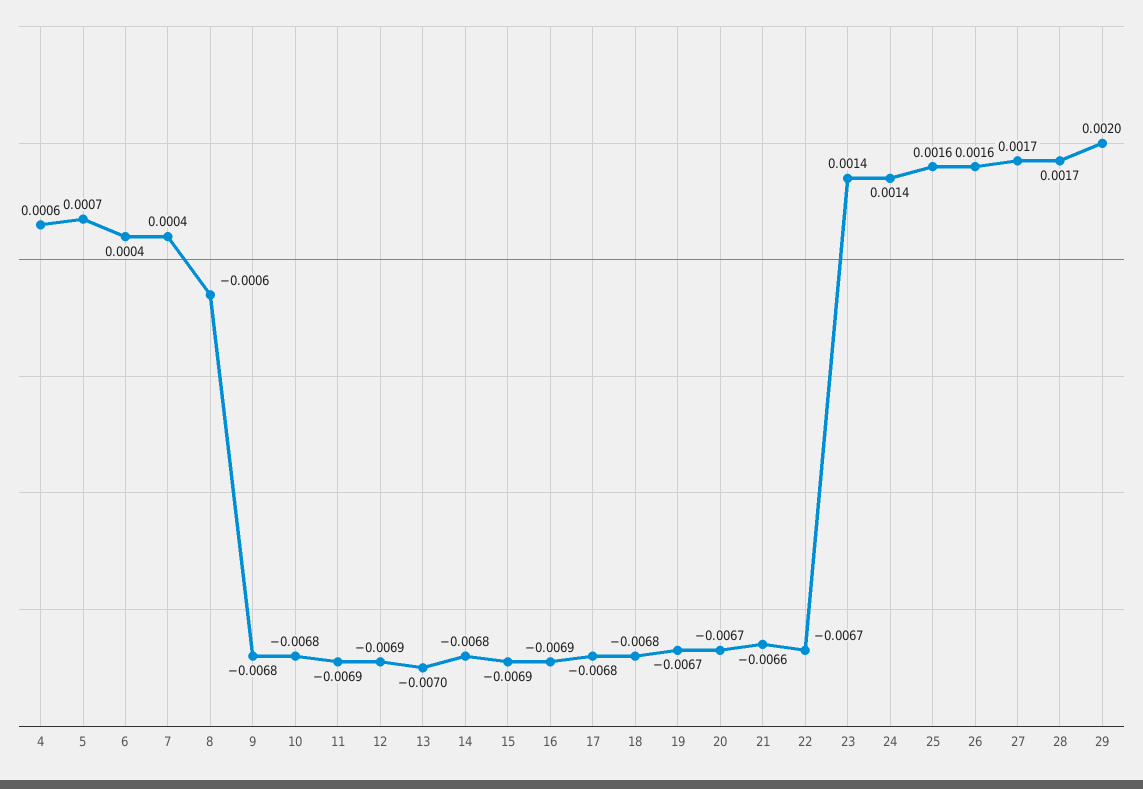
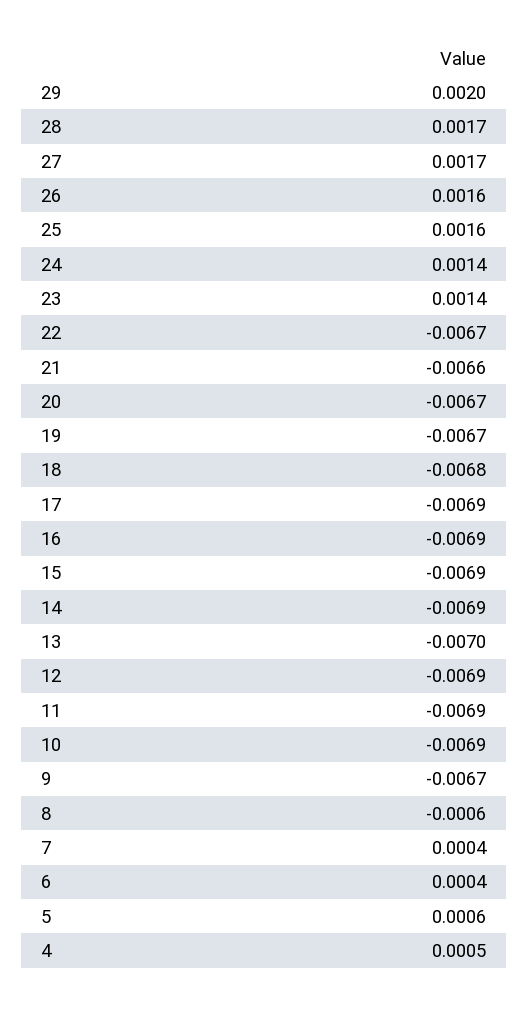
4: 0.0006 -> 0.0005
5: 0.0007 -> 0.0006
9: -0.0068 -> -0.0067
10: -0.0068 -> -0.0069
14: -0.0068 -> -0.0069
17: -0.0068 -> -0.0069

